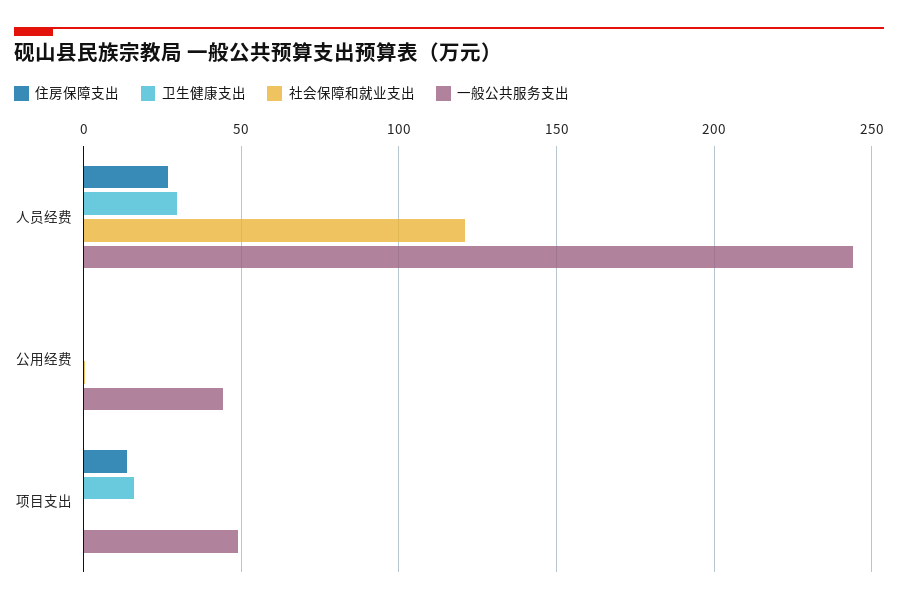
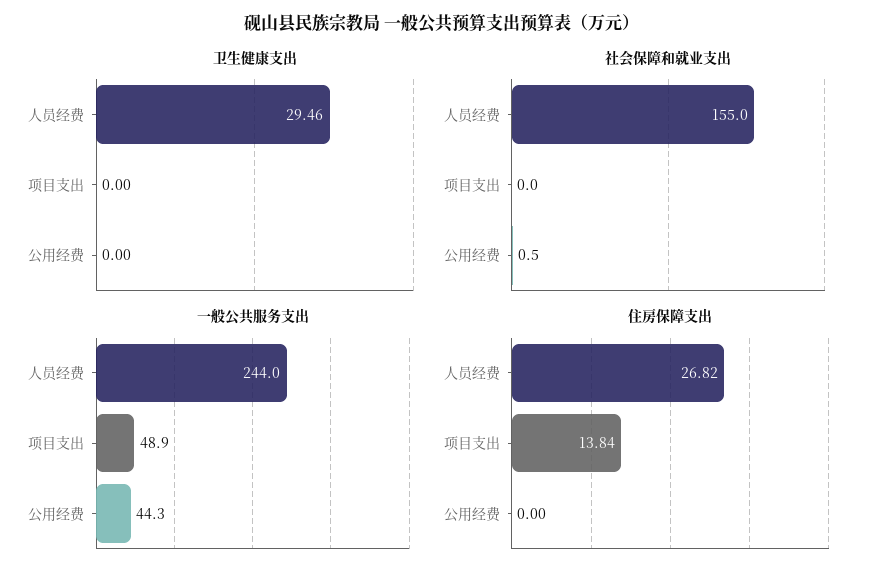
社会保障和就业支出, 人员经费: 120 -> 155
卫生健康支出, 项目支出: 15 -> 0

